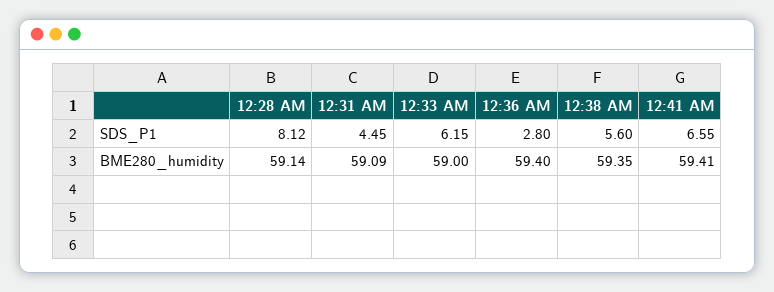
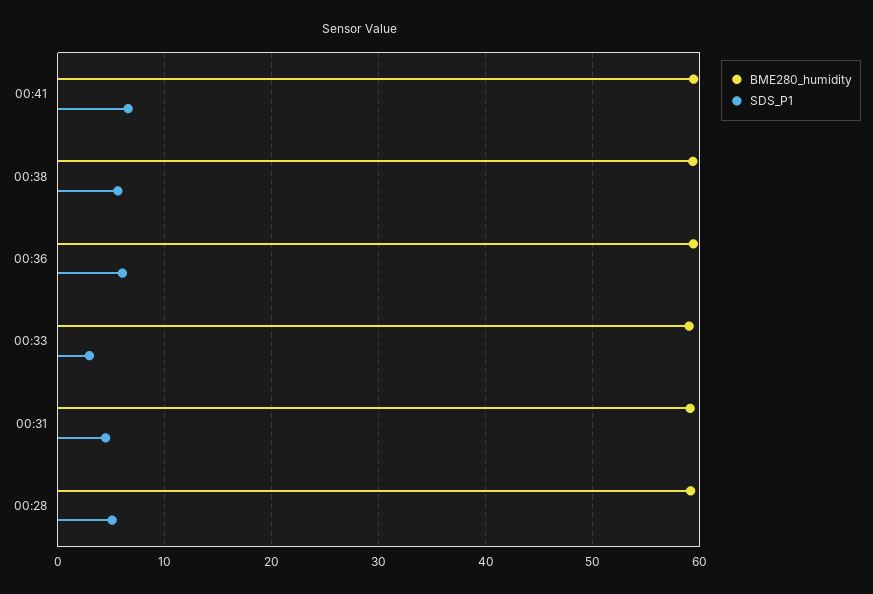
SDS_P1, 12:28 AM: 8.12 -> 5
SDS_P1, 12:33 AM: 6.15 -> 3
SDS_P1, 12:36 AM: 2.8 -> 6

